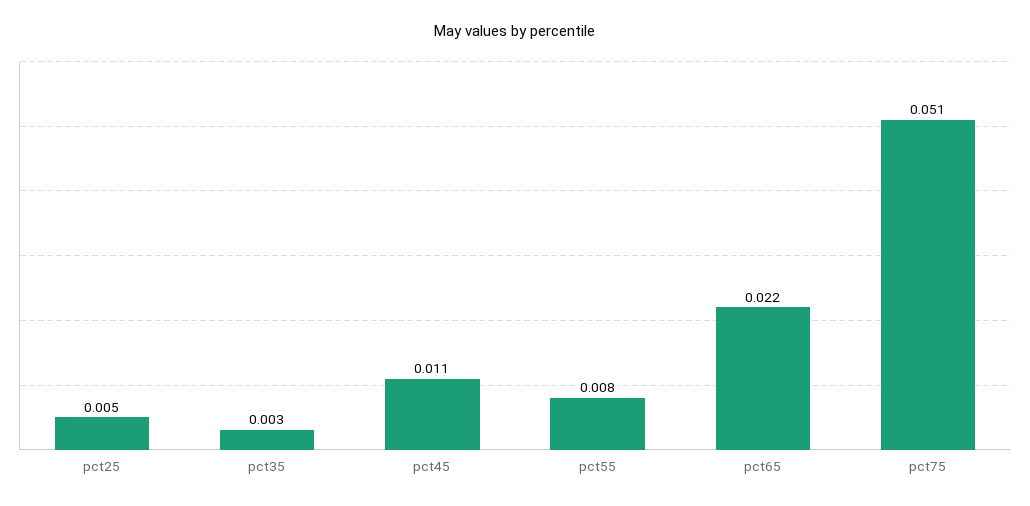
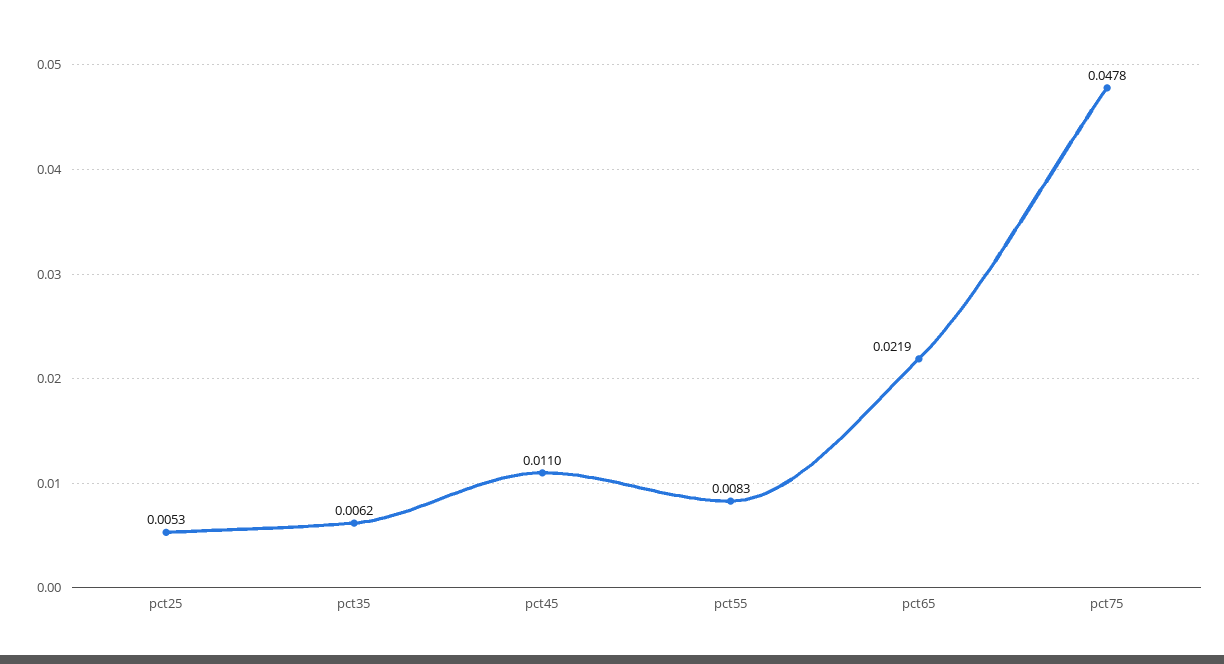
pct35: 0.003 -> 0.0062
pct75: 0.051 -> 0.0478

